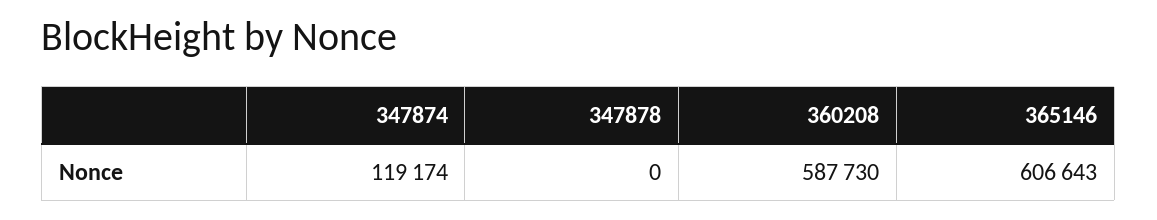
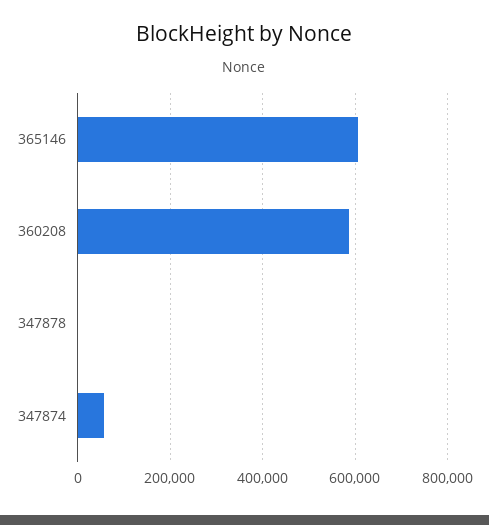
347874: 119174 -> 60000

